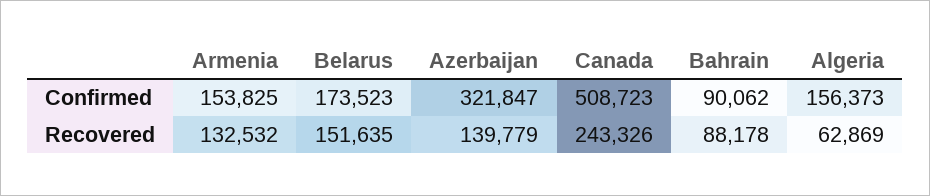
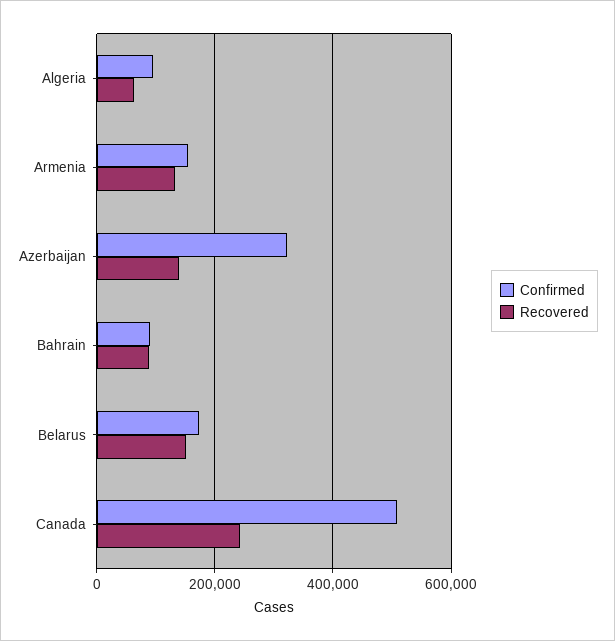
Confirmed, Algeria: 156373 -> 100000

